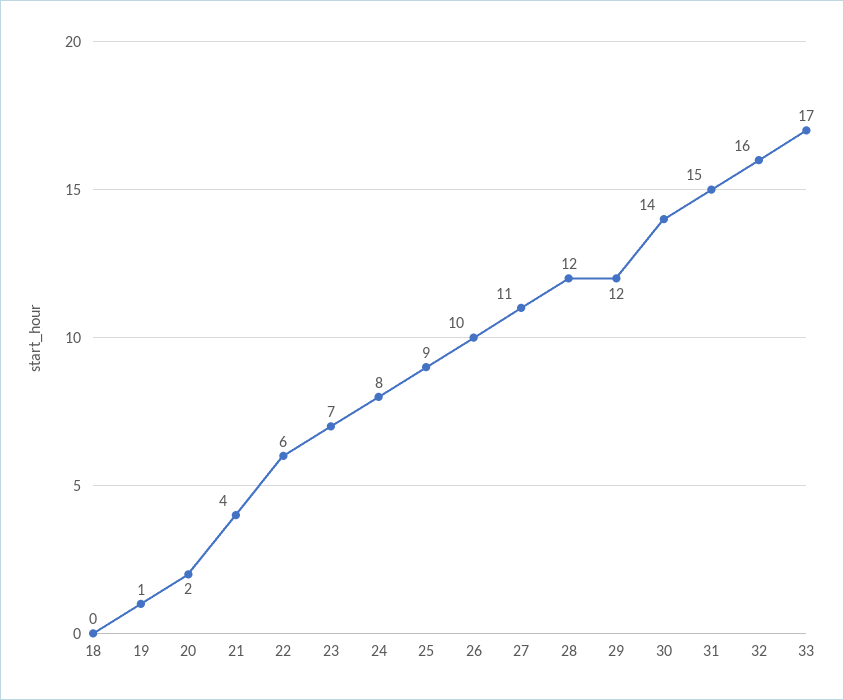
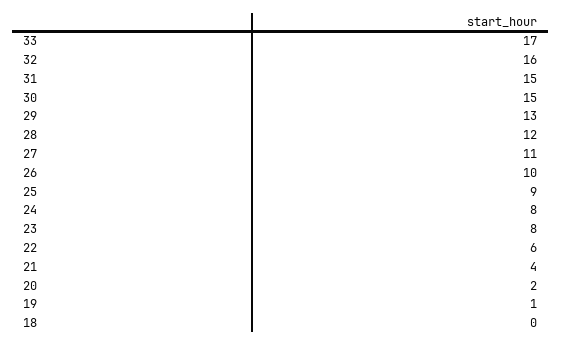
23: 7 -> 8
29: 12 -> 13
30: 14 -> 15

